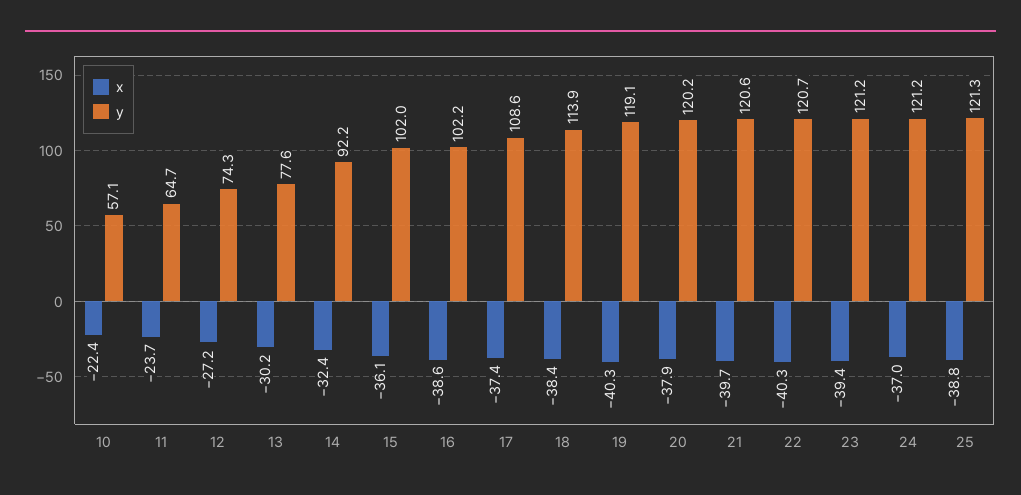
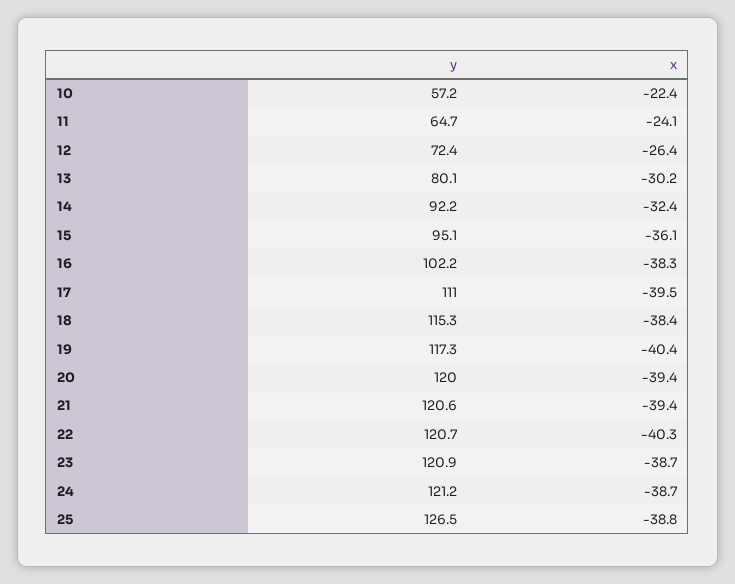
y, 10: 57.1 -> 57.2
x, 11: -23.7 -> -24.1
x, 12: -27.2 -> -26.4
y, 12: 74.3 -> 72.4
y, 13: 77.6 -> 80.1
y, 15: 102 -> 95.1
x, 16: -38.6 -> -38.3
x, 17: -37.4 -> -39.5
y, 17: 108.6 -> 111
y, 18: 113.9 -> 115.3
x, 19: -40.3 -> -40.4
y, 19: 119.1 -> 117.3
x, 20: -37.9 -> -39.4
y, 20: 120.2 -> 120
x, 21: -39.7 -> -39.4
x, 23: -39.4 -> -38.7
y, 23: 121.2 -> 120.9
x, 24: -37 -> -38.7
y, 25: 121.3 -> 126.5

